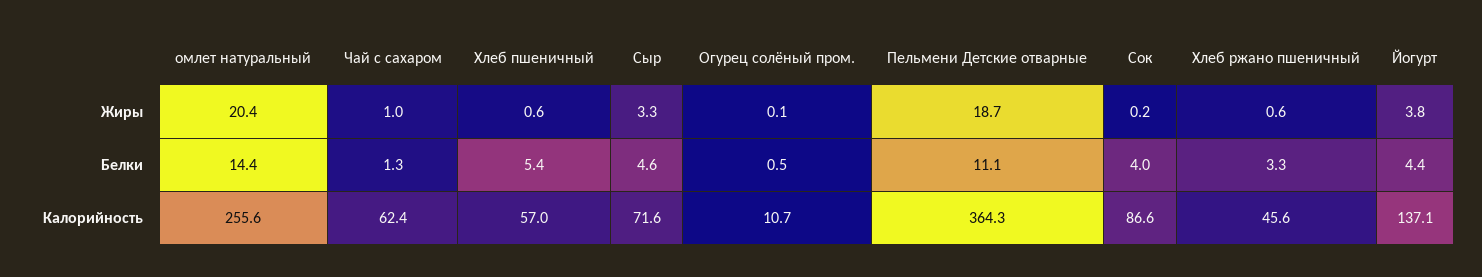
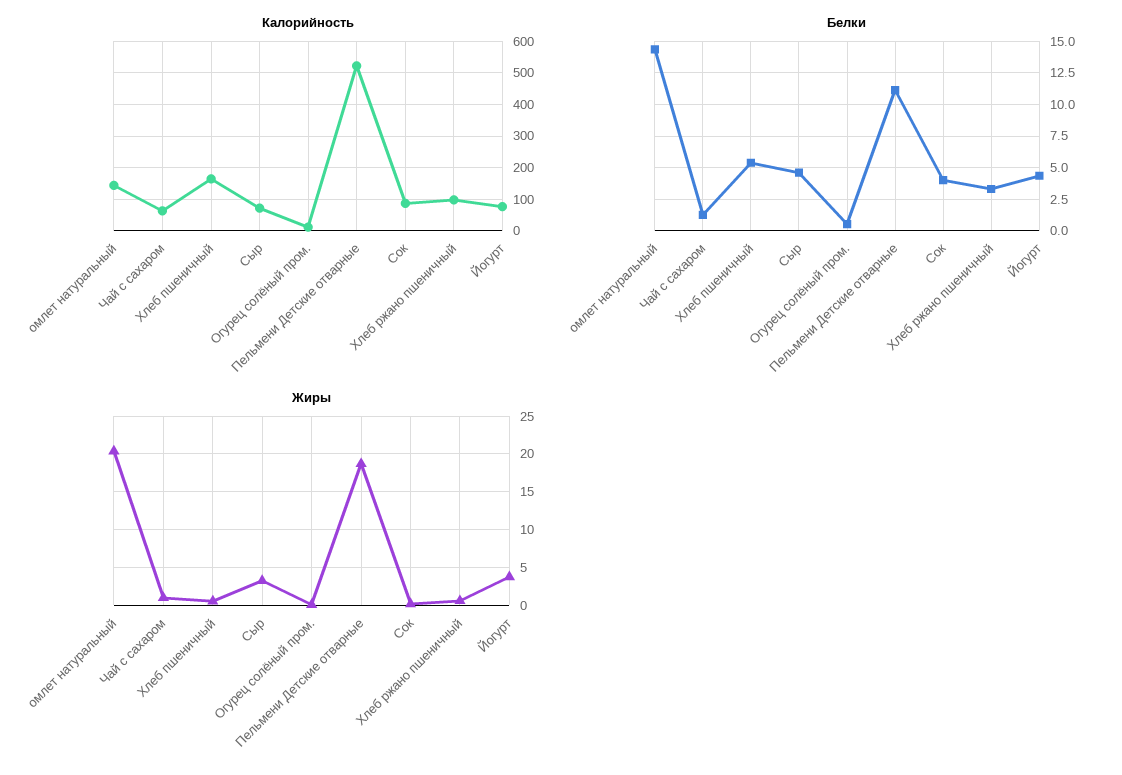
Калорийность, омлет натуральный: 255.6 -> 140
Калорийность, Хлеб пшеничный: 57 -> 160
Калорийность, Пельмени Детские отварные: 364.3 -> 520
Калорийность, Хлеб ржано пшеничный: 45.6 -> 100
Калорийность, Йогурт: 137.1 -> 80

